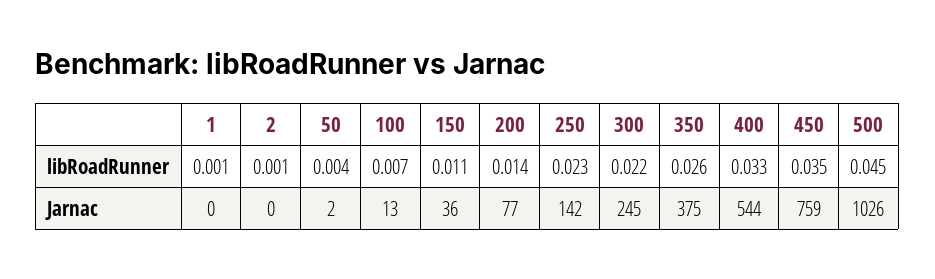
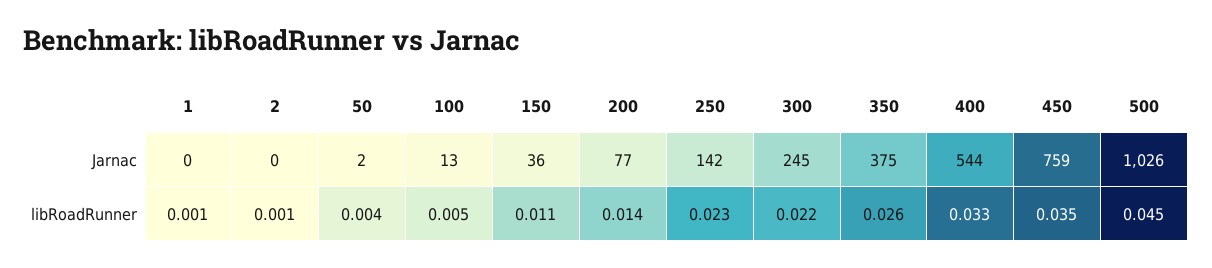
100, libRoadRunner: 0.007 -> 0.005

